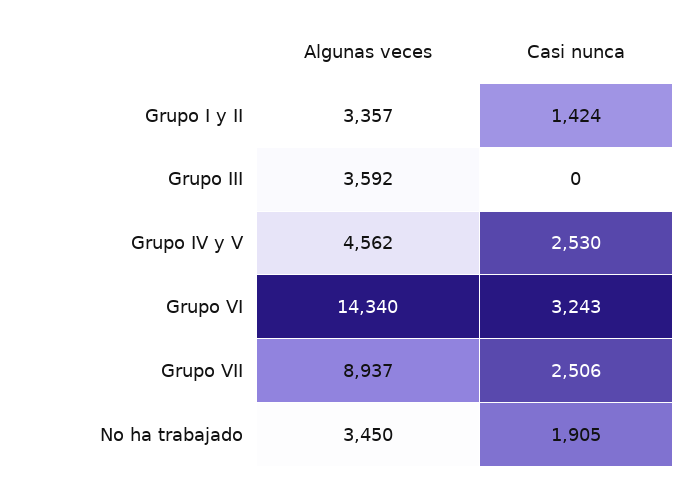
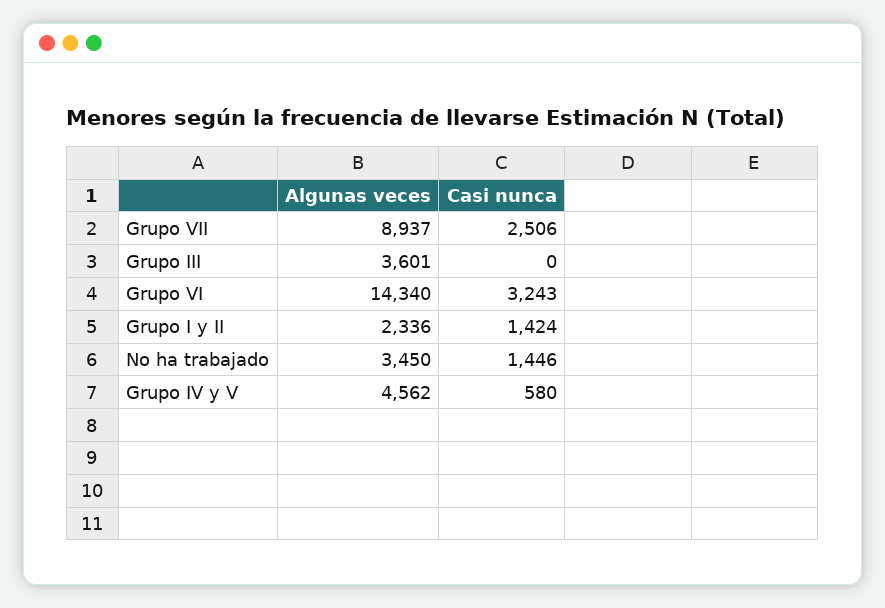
Algunas veces, Grupo I y II: 3357 -> 2336
Algunas veces, Grupo III: 3592 -> 3601
Casi nunca, Grupo IV y V: 2530 -> 580
Casi nunca, No ha trabajado: 1905 -> 1446

